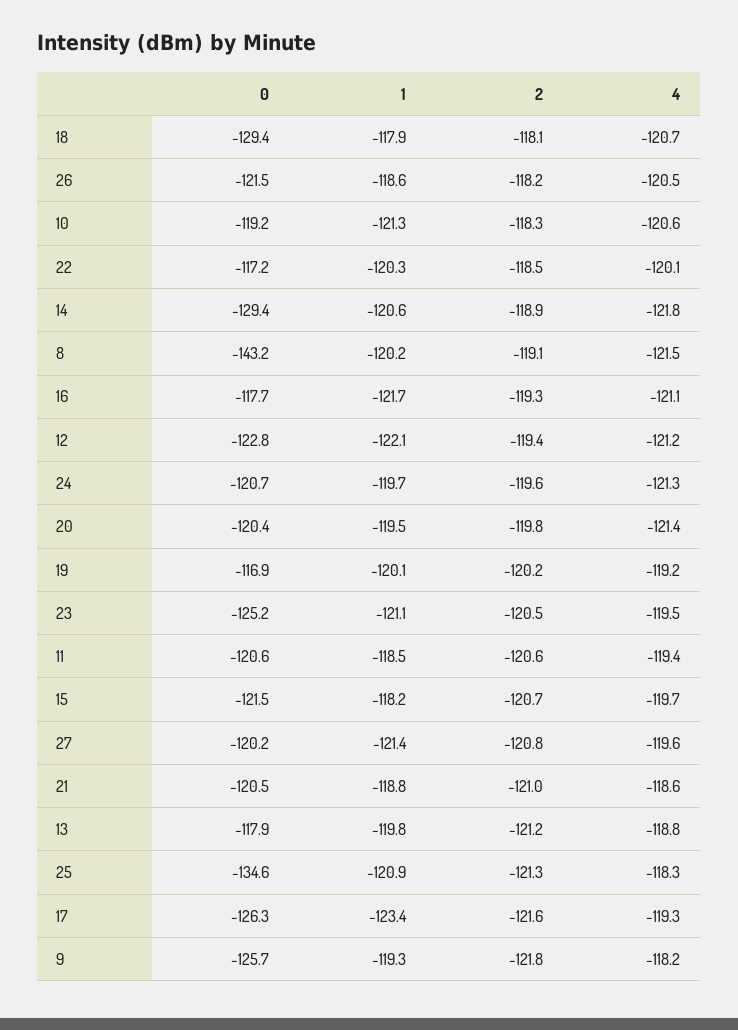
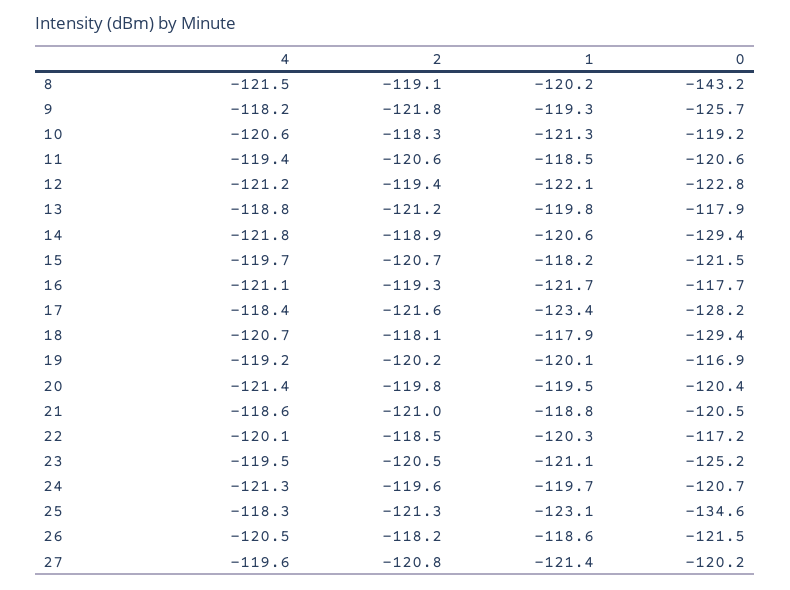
1, 25: -120.9 -> -123.1
0, 17: -126.3 -> -128.2
4, 17: -119.3 -> -118.4

